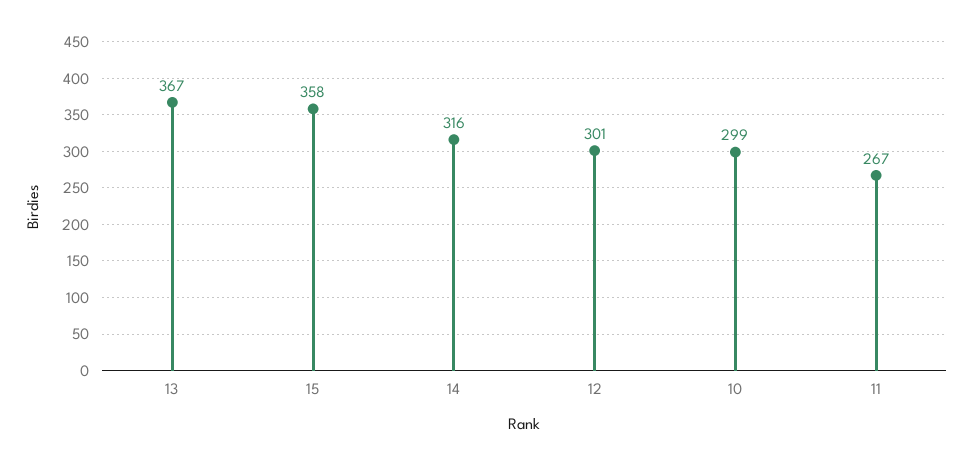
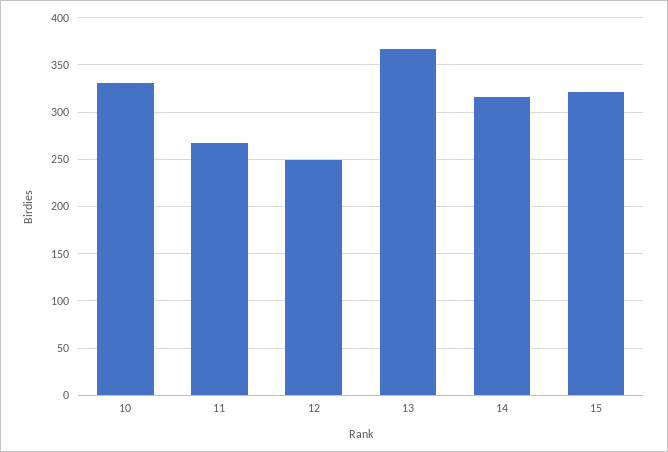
15: 358 -> 320
12: 301 -> 250
10: 299 -> 330

